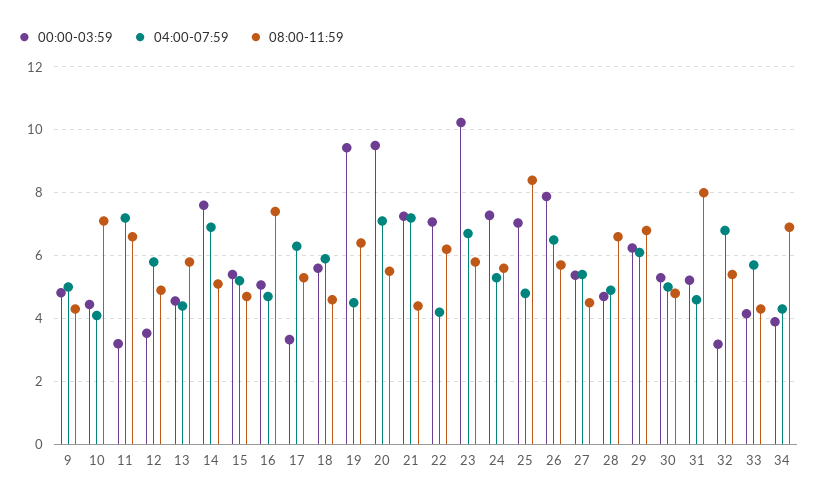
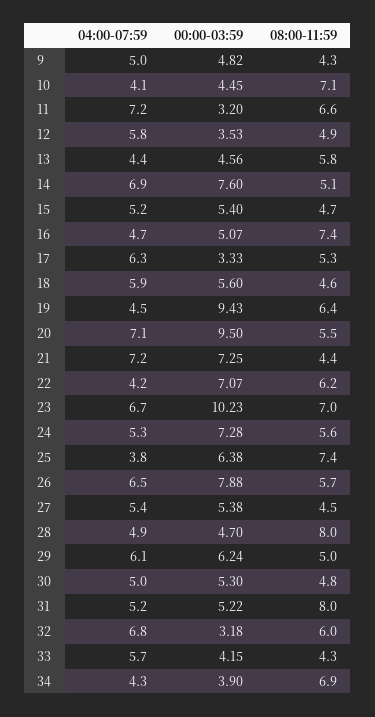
08:00-11:59, 23: 5.8 -> 7
00:00-03:59, 25: 7 -> 6.38
04:00-07:59, 25: 4.8 -> 3.8
08:00-11:59, 25: 8.4 -> 7.4
08:00-11:59, 28: 6.6 -> 8
08:00-11:59, 29: 6.8 -> 5
04:00-07:59, 31: 4.6 -> 5.2
08:00-11:59, 32: 5.4 -> 6

